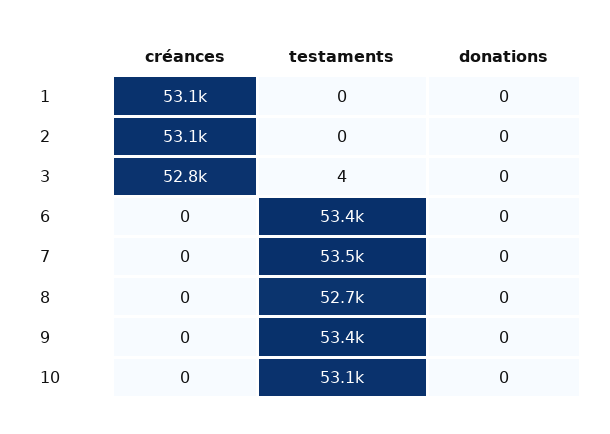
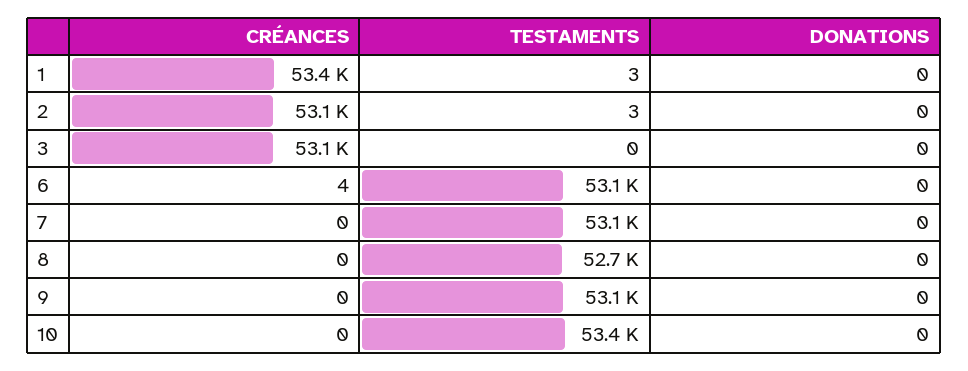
créances, 1: 53100 -> 53400
testaments, 1: 0 -> 3
testaments, 2: 0 -> 3
créances, 3: 52800 -> 53100
testaments, 3: 4 -> 0
créances, 6: 0 -> 4
testaments, 6: 53400 -> 53100
testaments, 7: 53500 -> 53100
testaments, 9: 53400 -> 53100
testaments, 10: 53100 -> 53400

